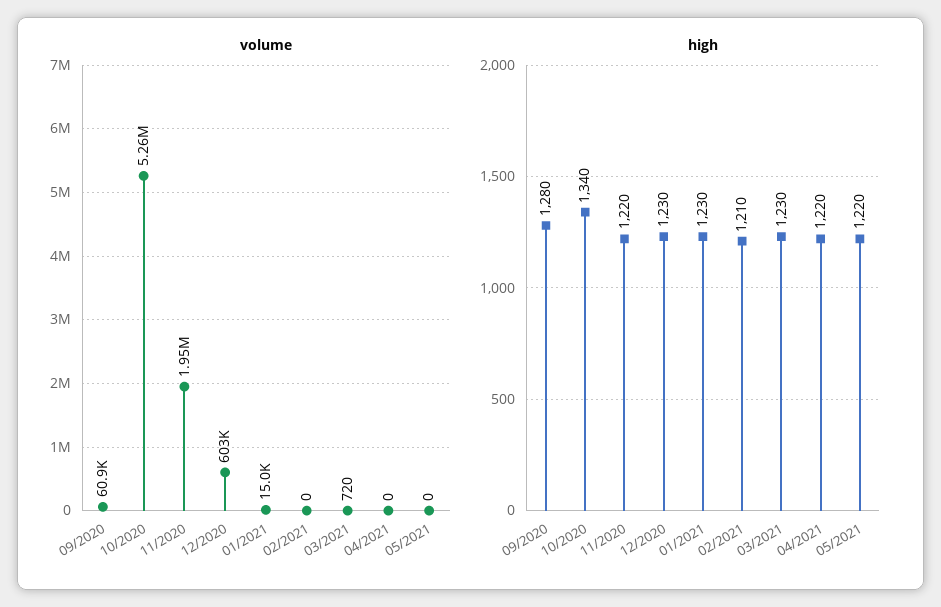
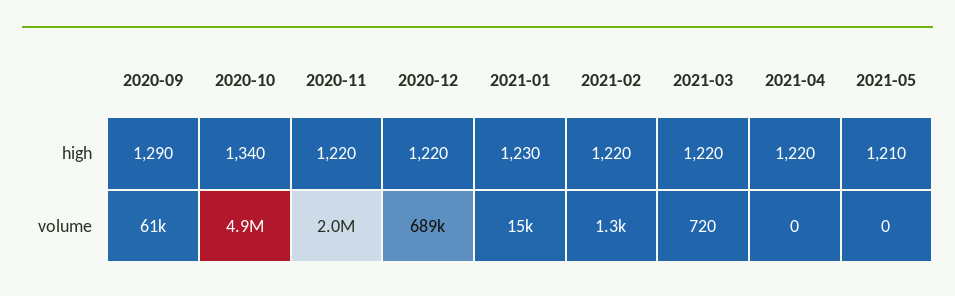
volume, 10/2020: 5260000 -> 4900000
volume, 12/2020: 603000 -> 689000
volume, 02/2021: 0 -> 1300
high, 09/2020: 1280 -> 1290
high, 12/2020: 1230 -> 1220
high, 02/2021: 1210 -> 1220
high, 03/2021: 1230 -> 1220
high, 05/2021: 1220 -> 1210

